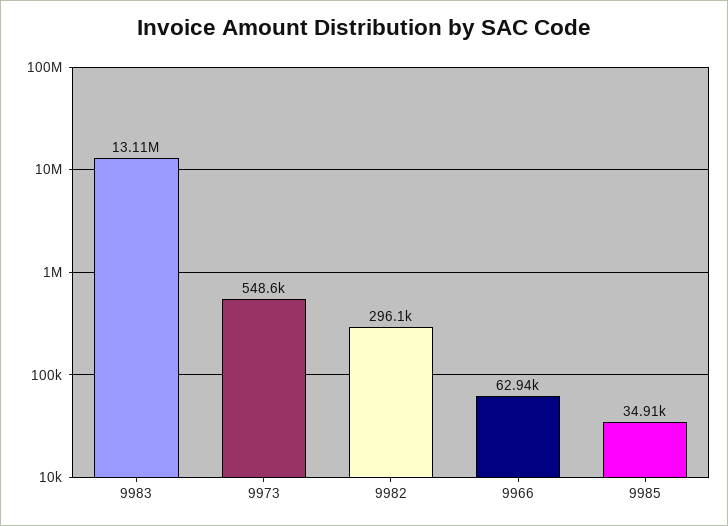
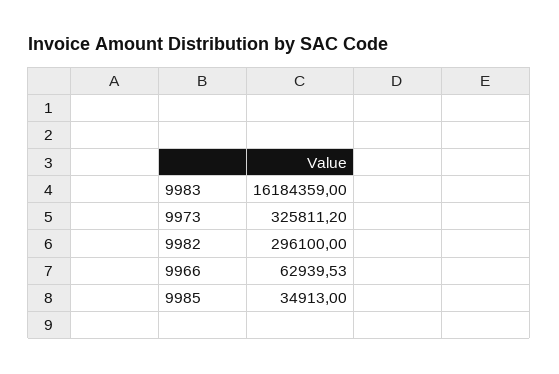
9983: 13110000 -> 16184359
9973: 548600 -> 325811.2

